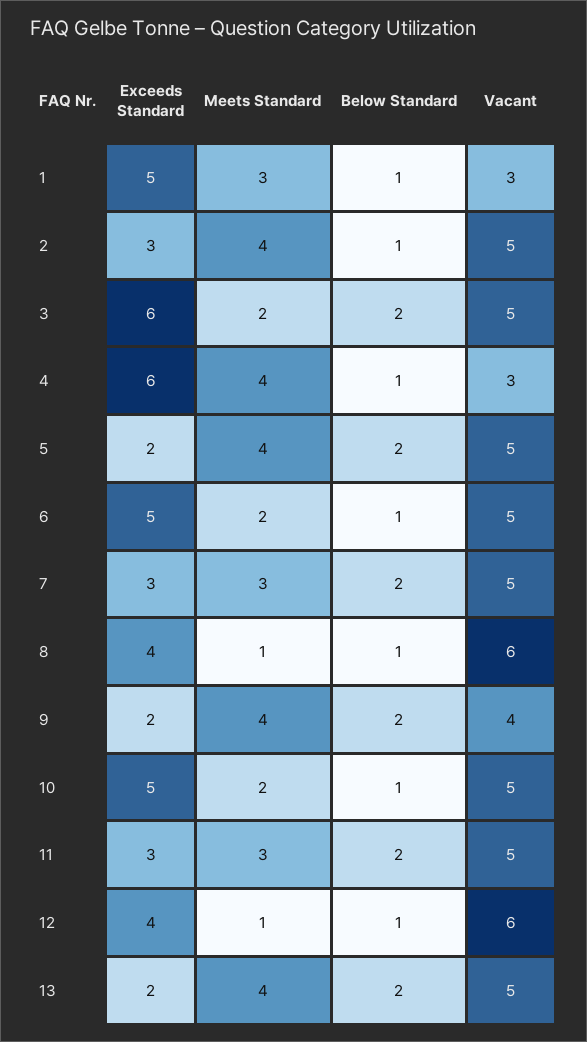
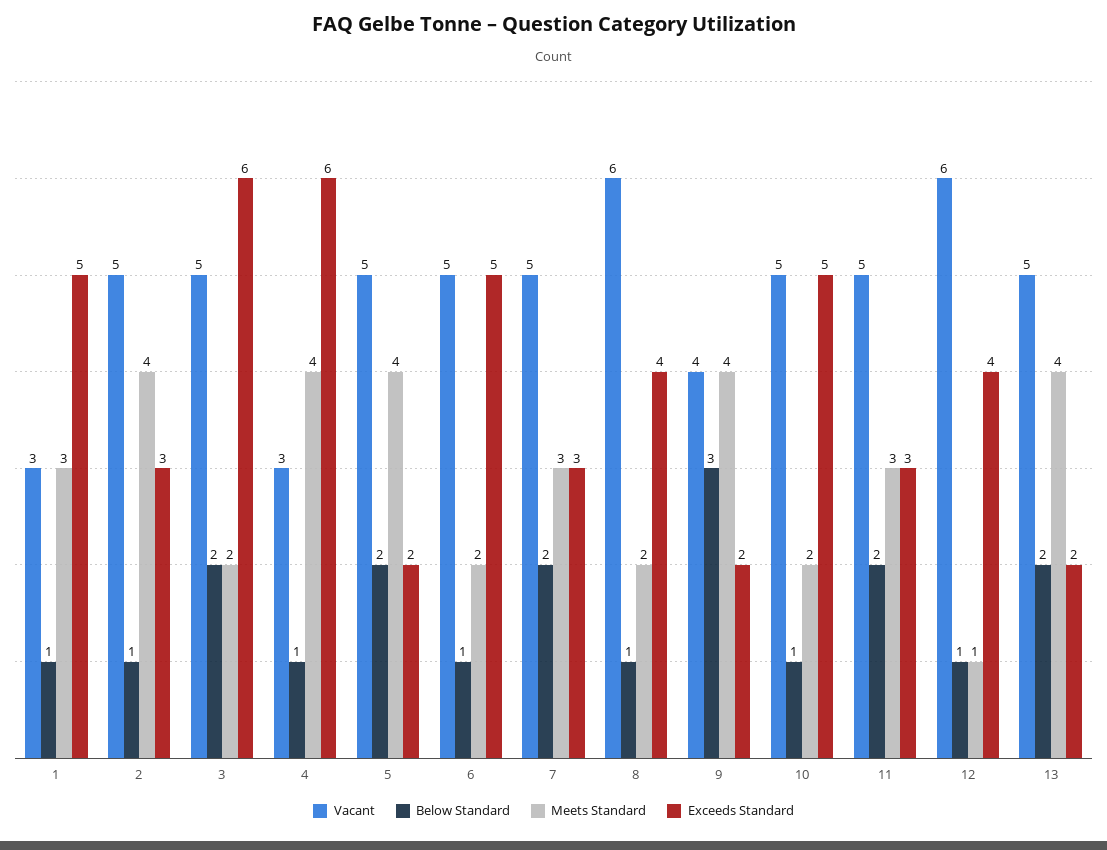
Meets Standard, 8: 1 -> 2
Below Standard, 9: 2 -> 3

